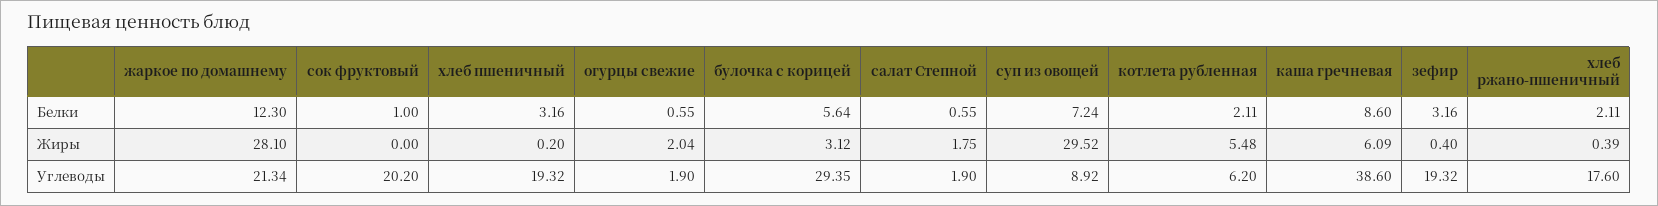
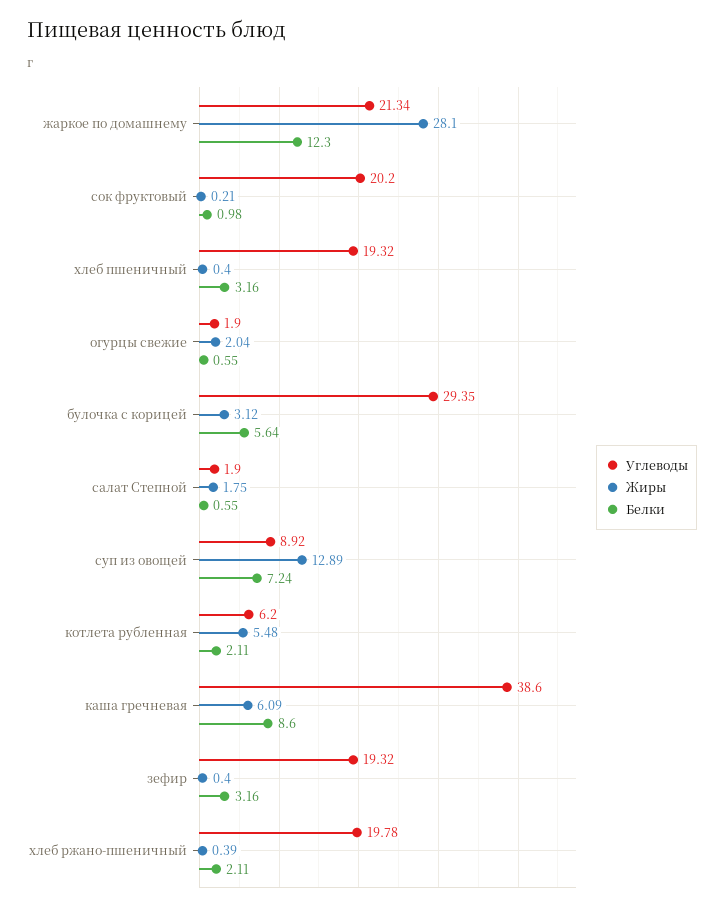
Белки, сок фруктовый: 1 -> 0.98
Жиры, сок фруктовый: 0 -> 0.21
Жиры, хлеб пшеничный: 0.2 -> 0.4
Жиры, суп из овощей: 29.52 -> 12.89
Углеводы, хлеб ржано-пшеничный: 17.6 -> 19.78

